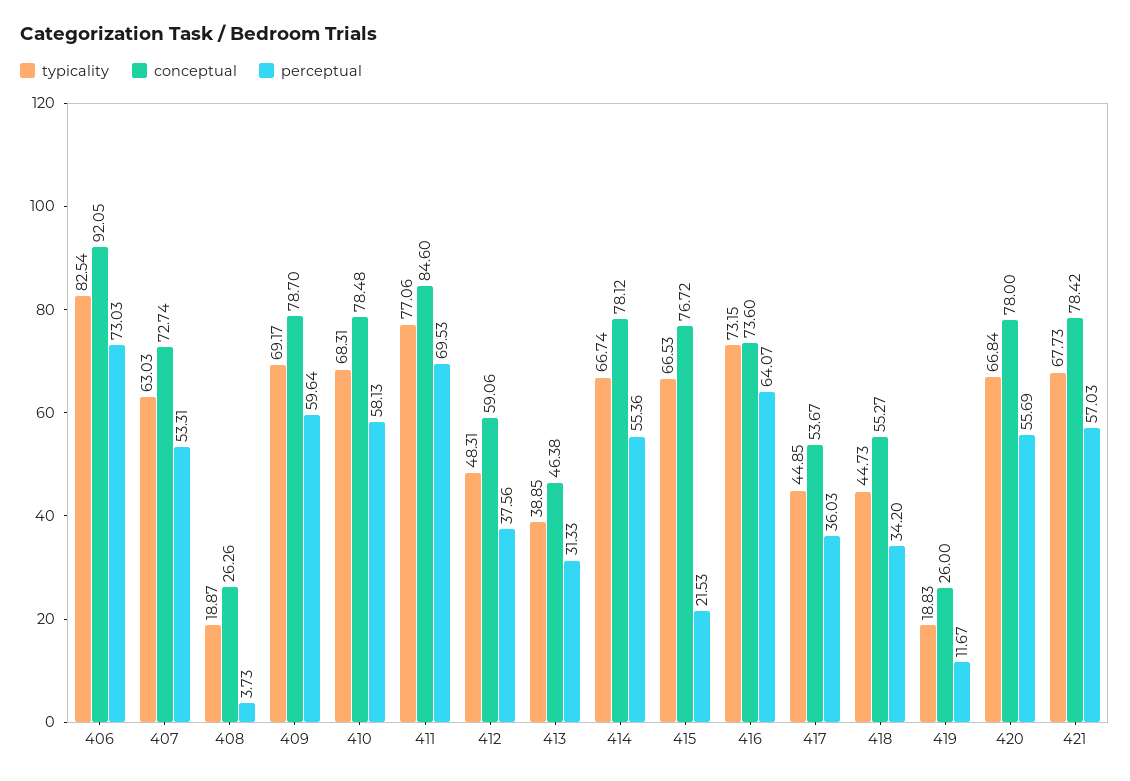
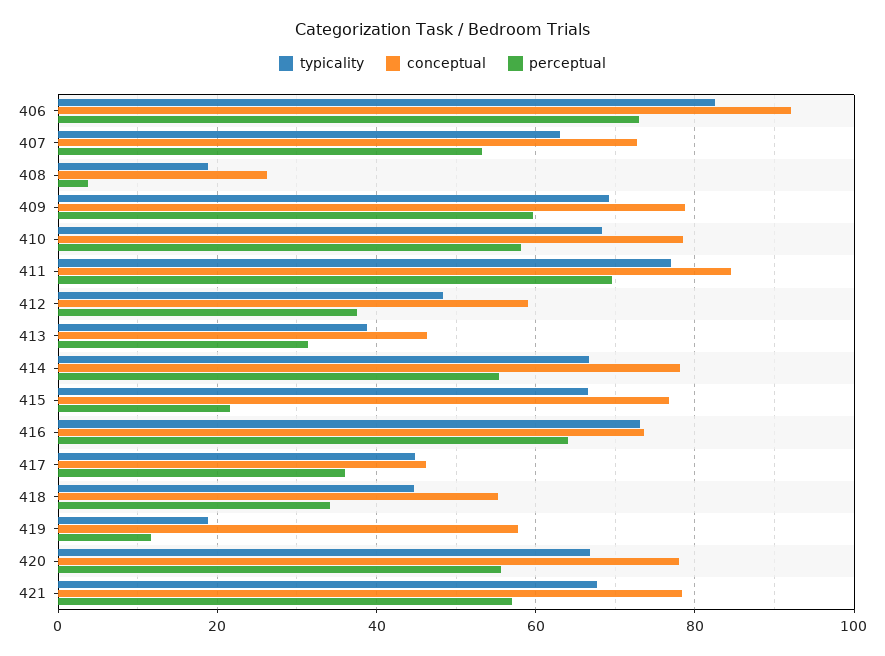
conceptual, 417: 53.67 -> 46
conceptual, 419: 26 -> 58

